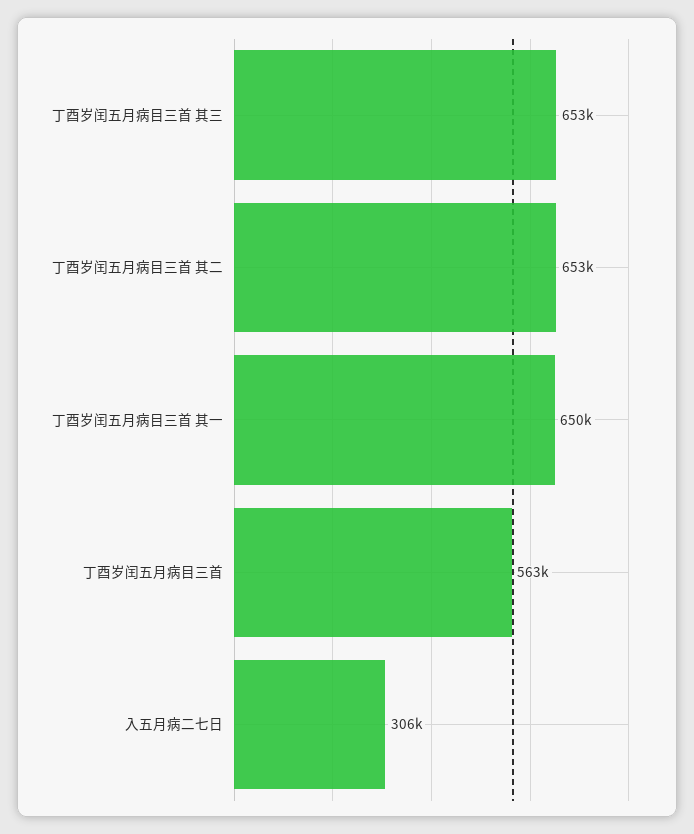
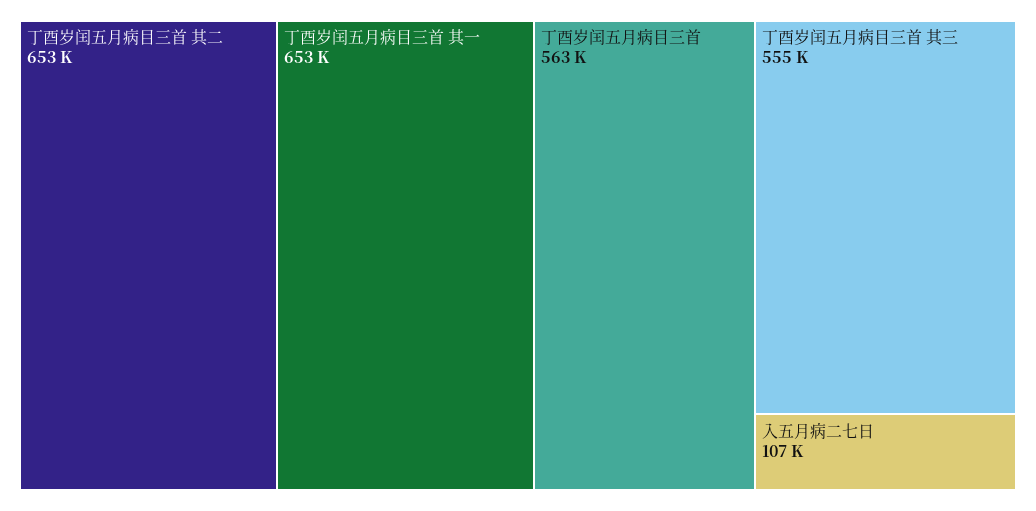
丁酉岁闰五月病目三首 其三: 653000 -> 555000
丁酉岁闰五月病目三首 其一: 650000 -> 653000
入五月病二七日: 306000 -> 107000

